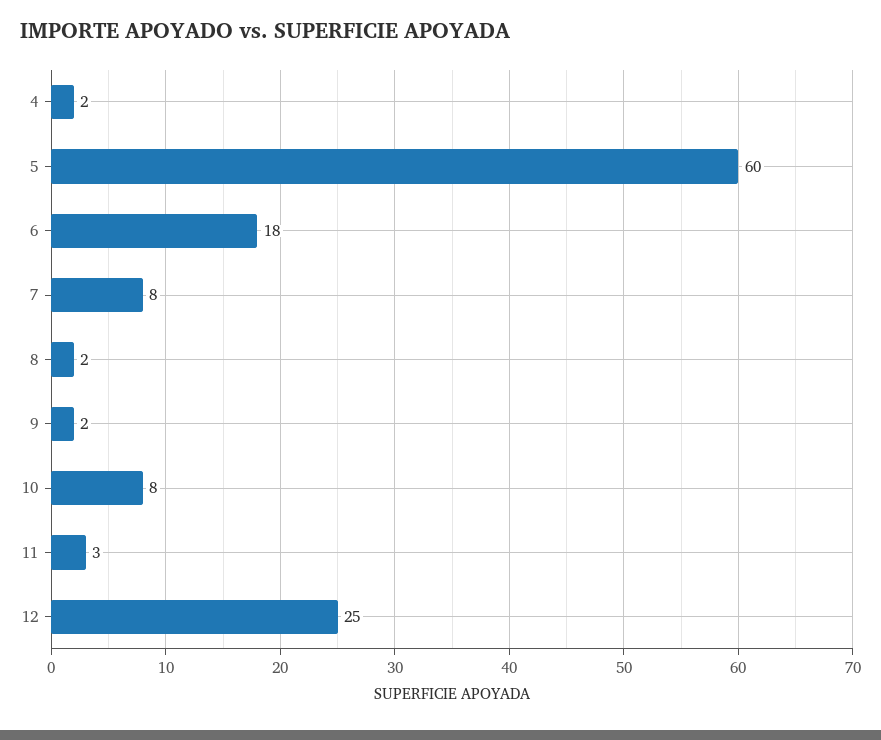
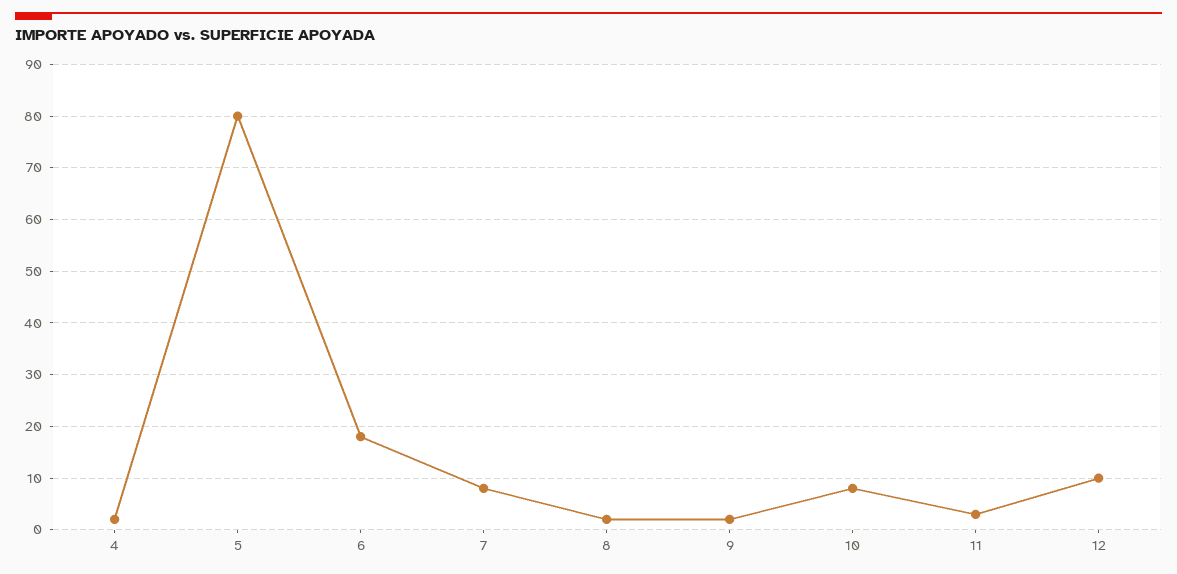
5: 60 -> 80
12: 25 -> 10

